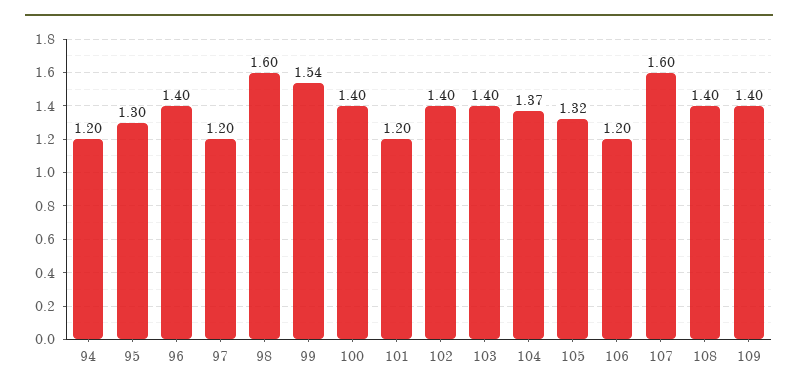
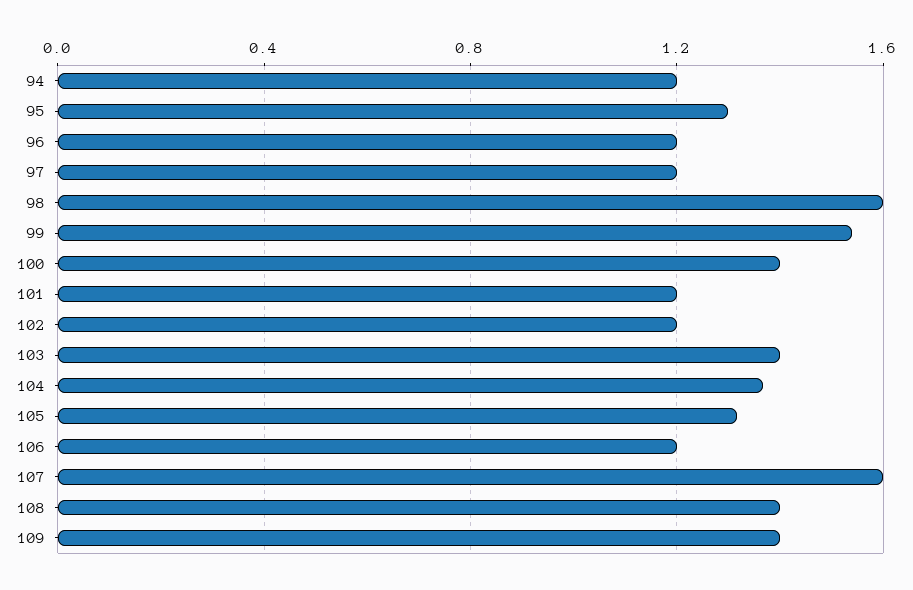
96: 1.4 -> 1.2
102: 1.4 -> 1.2

